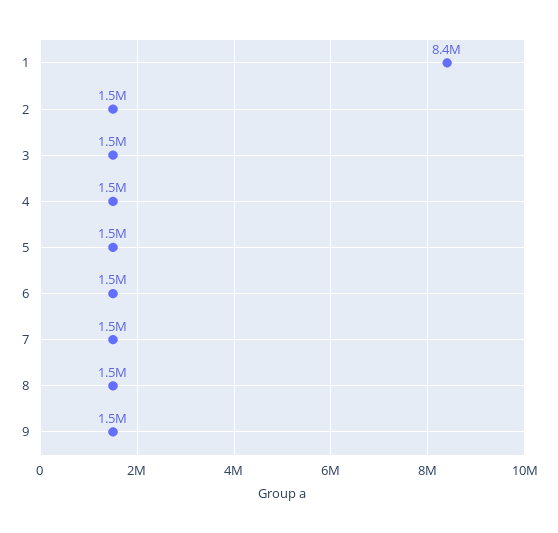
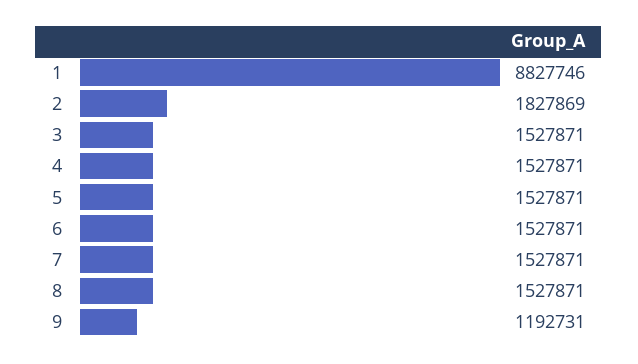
1: 8400000 -> 8827746
2: 1500000 -> 1827869
9: 1500000 -> 1192731

